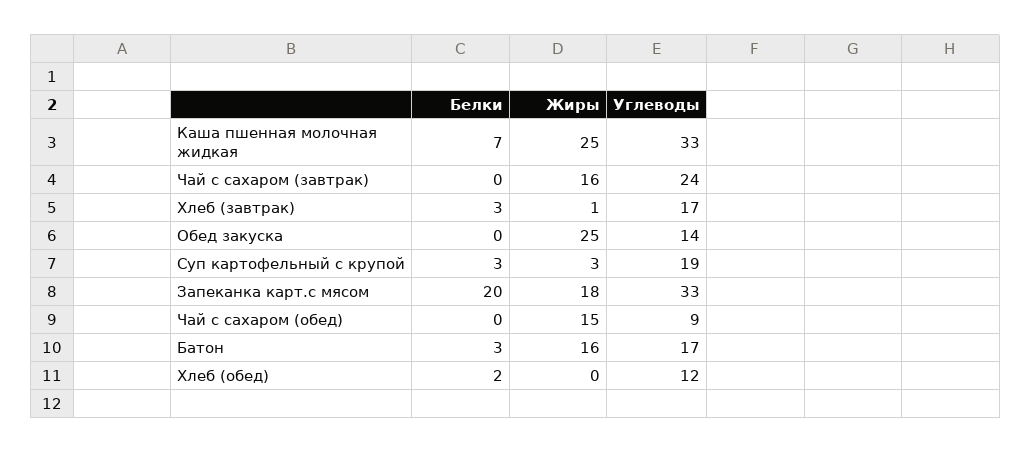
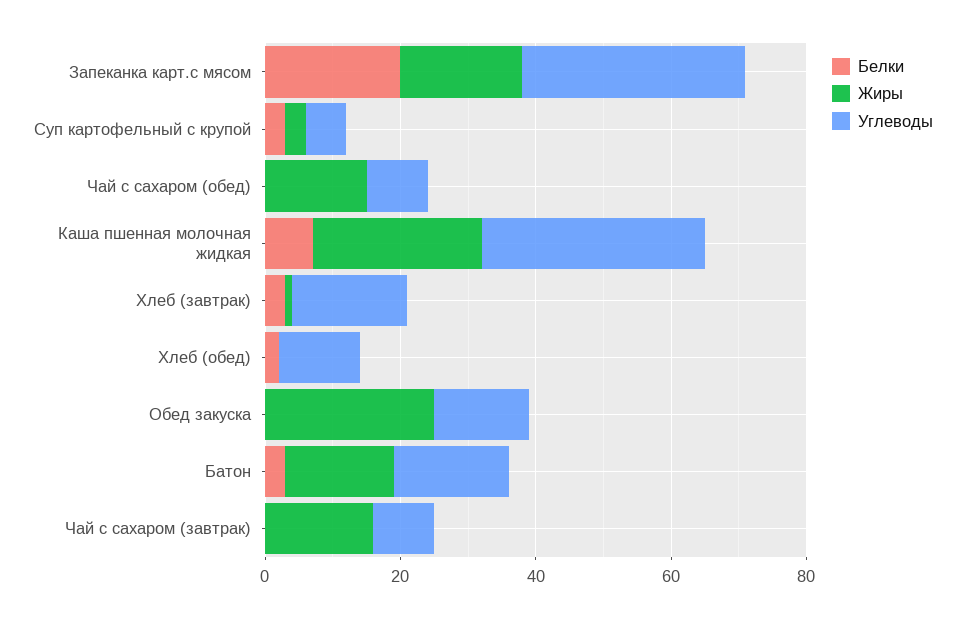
Углеводы, Чай с сахаром (завтрак): 24 -> 10
Углеводы, Суп картофельный с крупой: 19 -> 5

